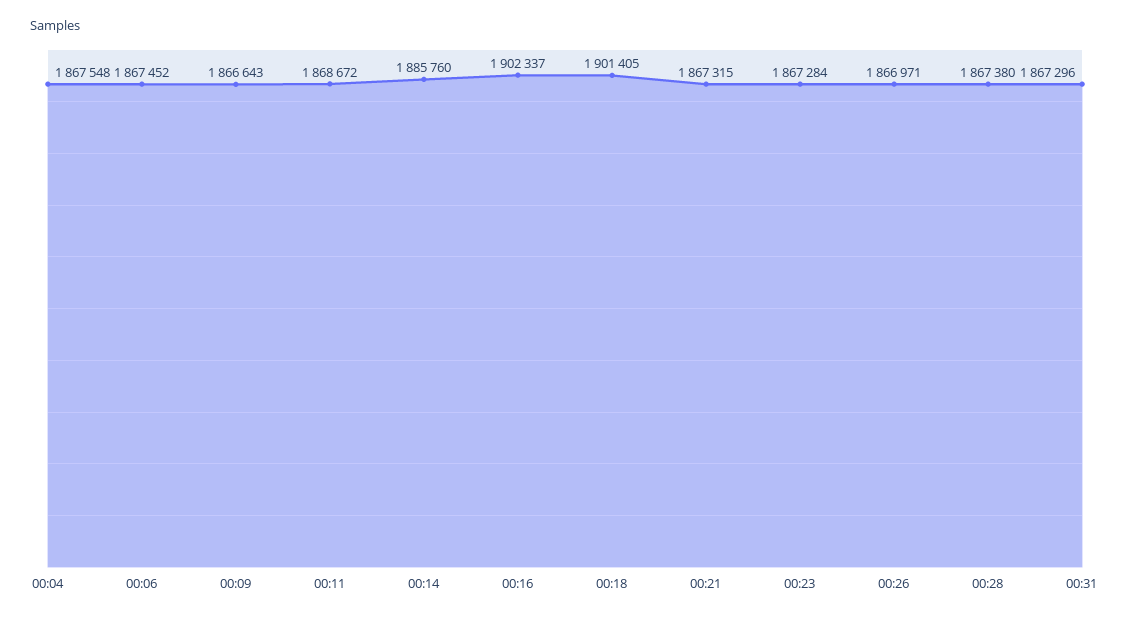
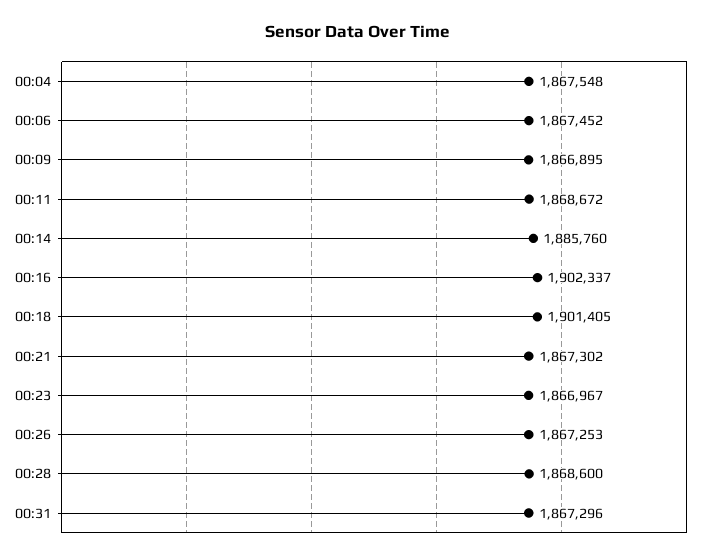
00:09: 1866643 -> 1866895
00:21: 1867315 -> 1867302
00:23: 1867284 -> 1866967
00:26: 1866971 -> 1867253
00:28: 1867380 -> 1868600

